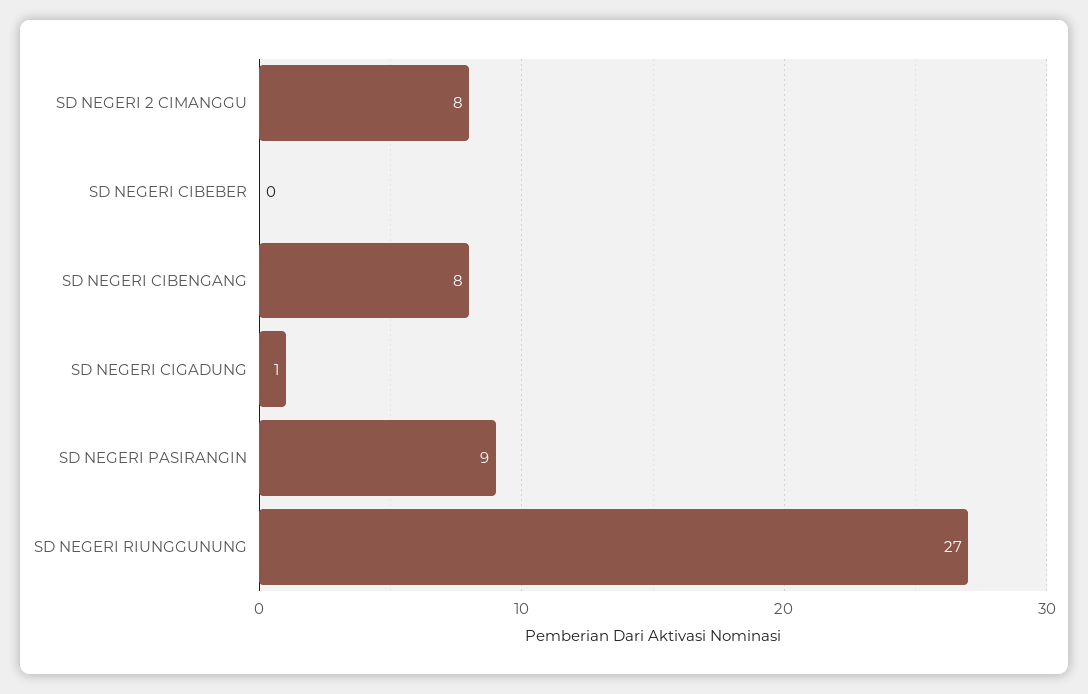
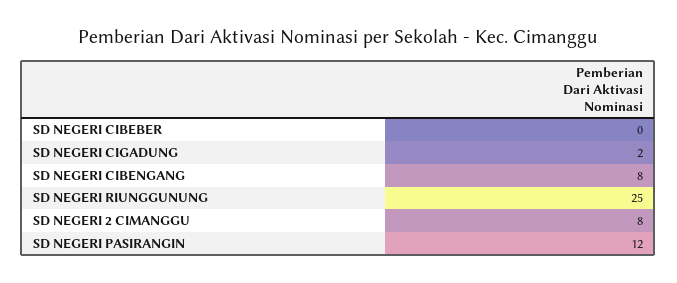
SD NEGERI CIGADUNG: 1 -> 2
SD NEGERI PASIRANGIN: 9 -> 12
SD NEGERI RIUNGGUNUNG: 27 -> 25

